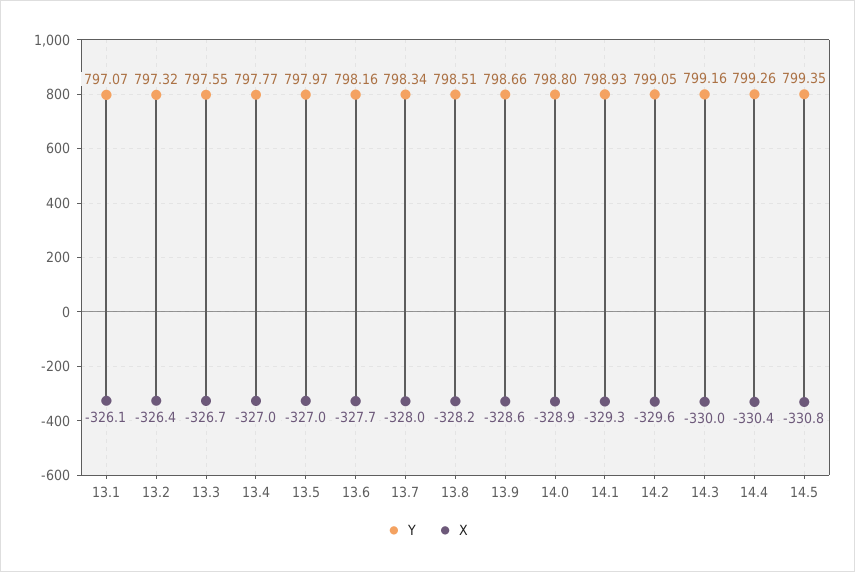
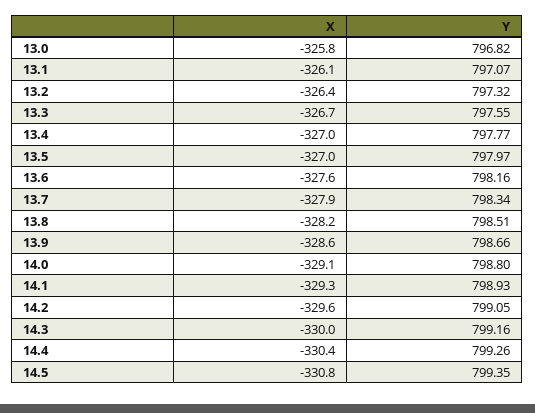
X, 13.6: -327.7 -> -327.6
X, 13.7: -328 -> -327.9
X, 14.0: -328.9 -> -329.1
X, 13.0: none -> -325.8
Y, 13.0: none -> 796.82

